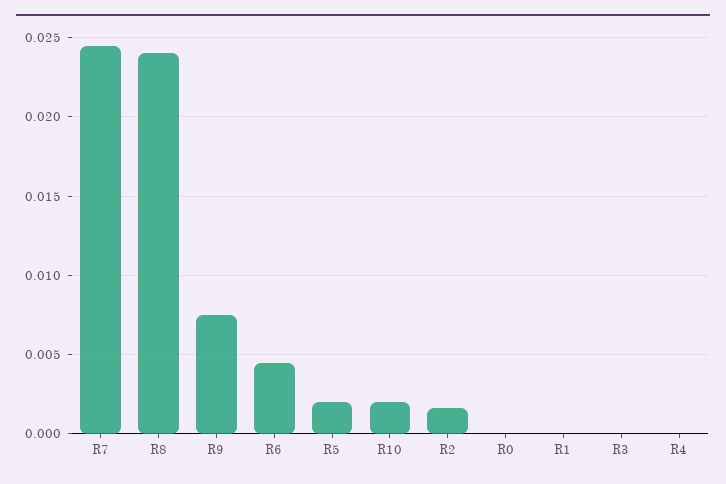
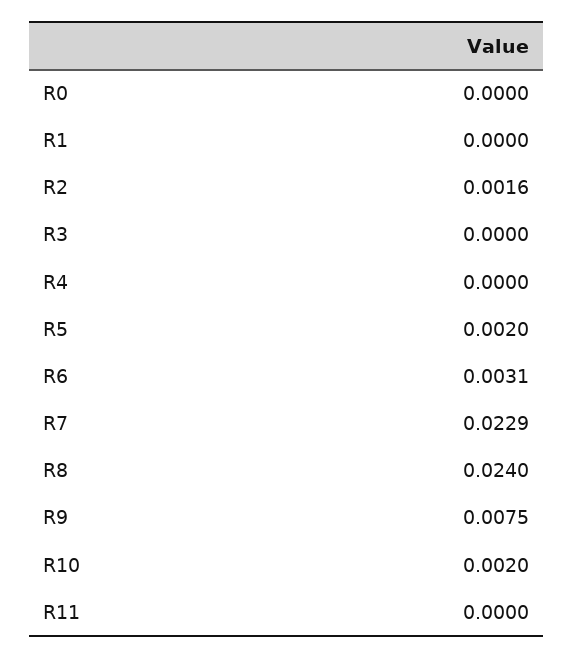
R7: 0.0245 -> 0.0229
R6: 0.0045 -> 0.0031
R11: none -> 0

